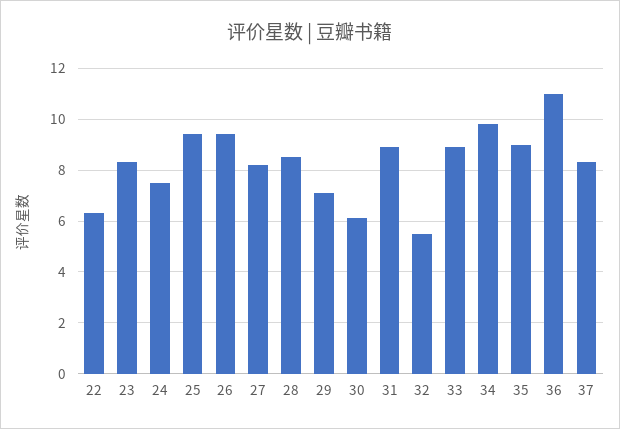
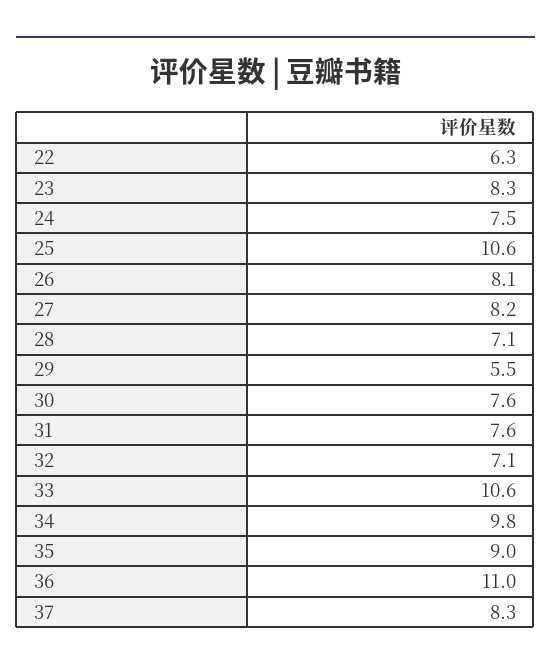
25: 9.5 -> 10.6
26: 9.5 -> 8.1
28: 8.5 -> 7.1
29: 7 -> 5.5
30: 6 -> 7.6
31: 9 -> 7.6
32: 5.5 -> 7.1
33: 9 -> 10.6

